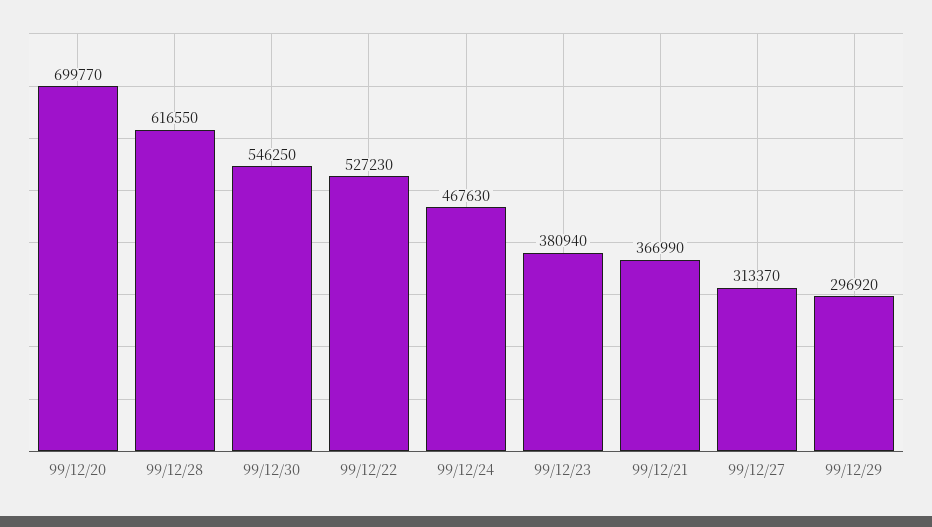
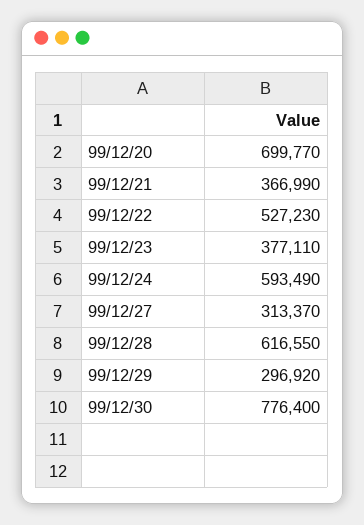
99/12/30: 546250 -> 776400
99/12/24: 467630 -> 593490
99/12/23: 380940 -> 377110

